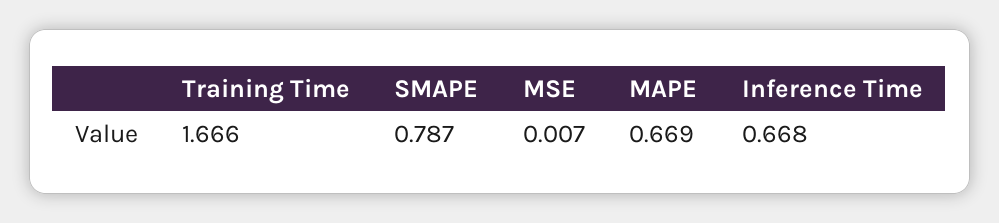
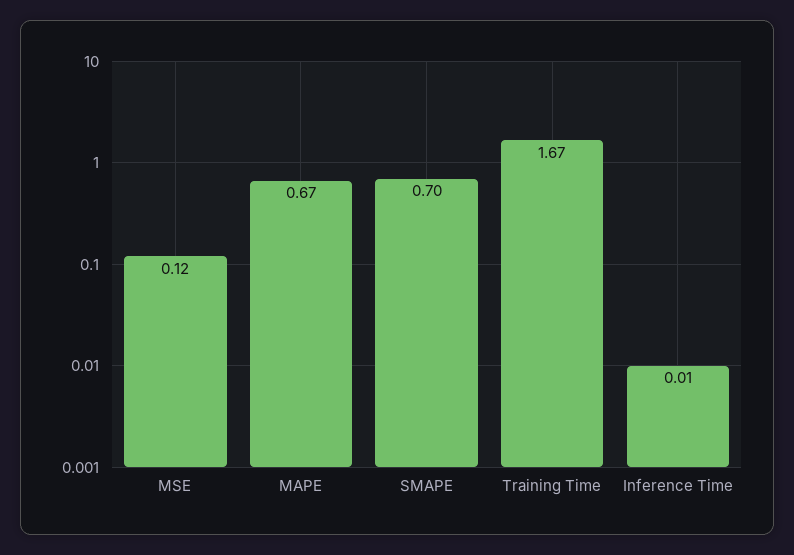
SMAPE: 0.787 -> 0.7
MSE: 0.007 -> 0.12
Inference Time: 0.668 -> 0.01

